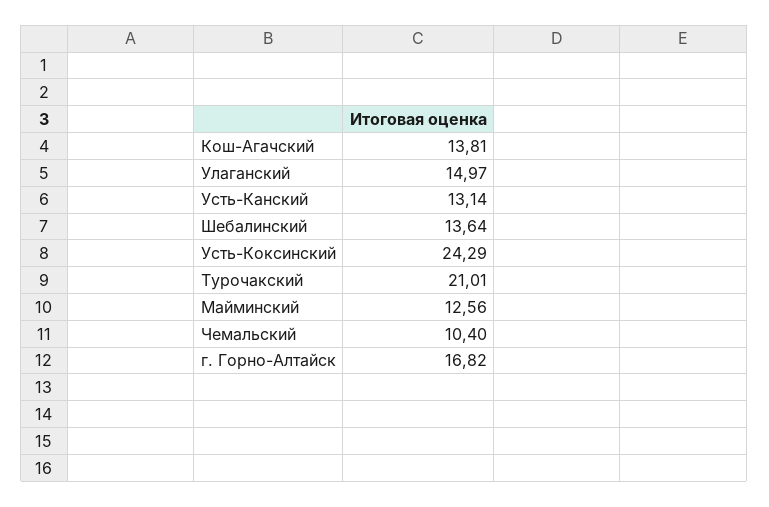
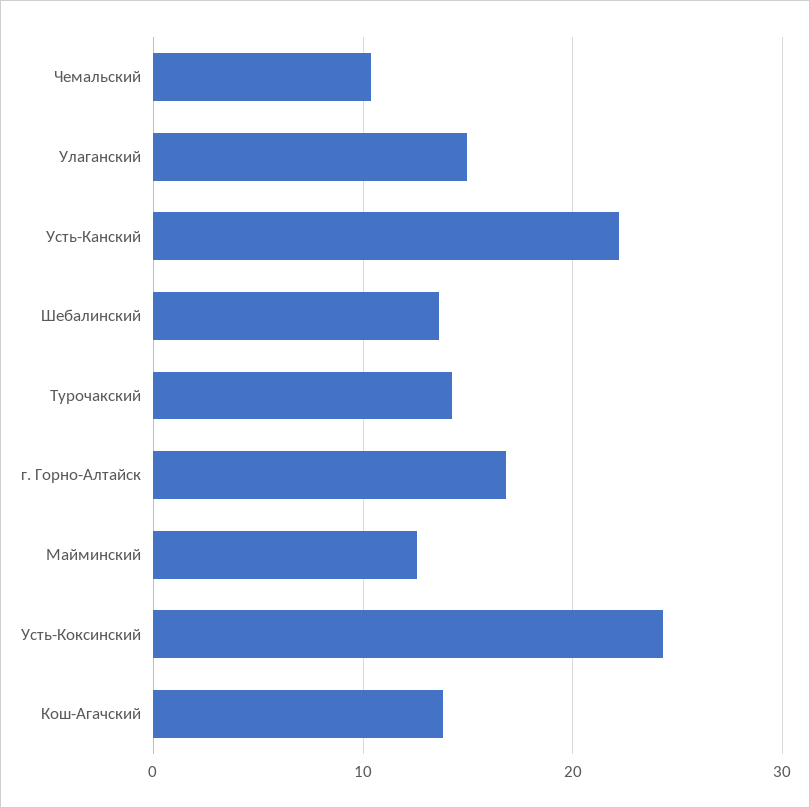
Усть-Канский: 13.14 -> 22
Турочакский: 21.01 -> 14

